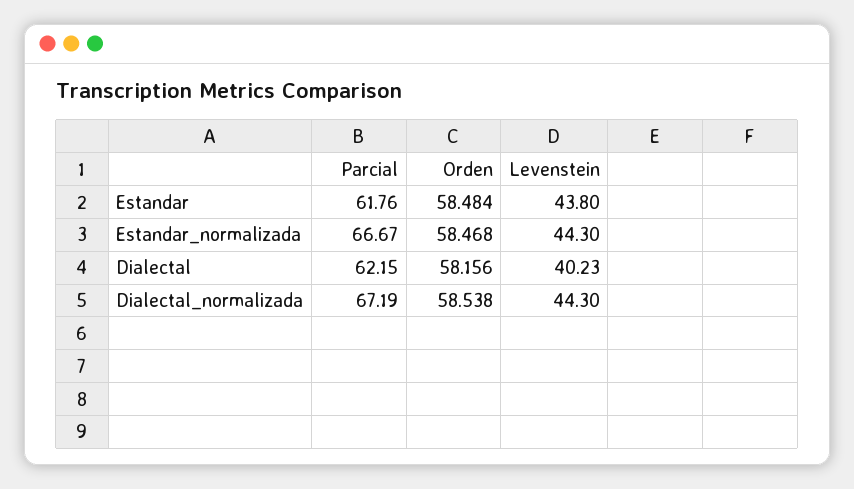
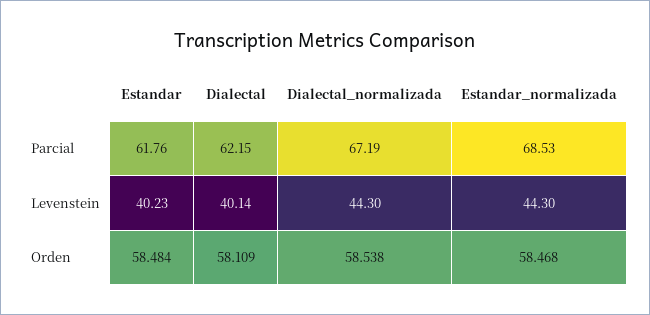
Levenstein, Estandar: 43.8 -> 40.23
Parcial, Estandar_normalizada: 66.67 -> 68.53
Orden, Dialectal: 58.156 -> 58.109
Levenstein, Dialectal: 40.23 -> 40.14

